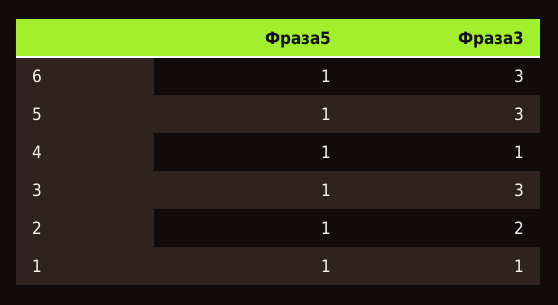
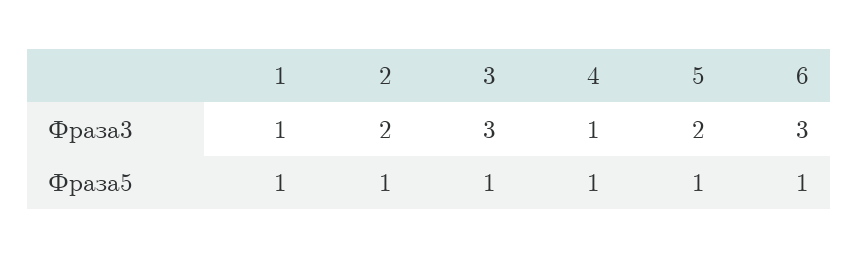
Фраза3, 5: 3 -> 2

